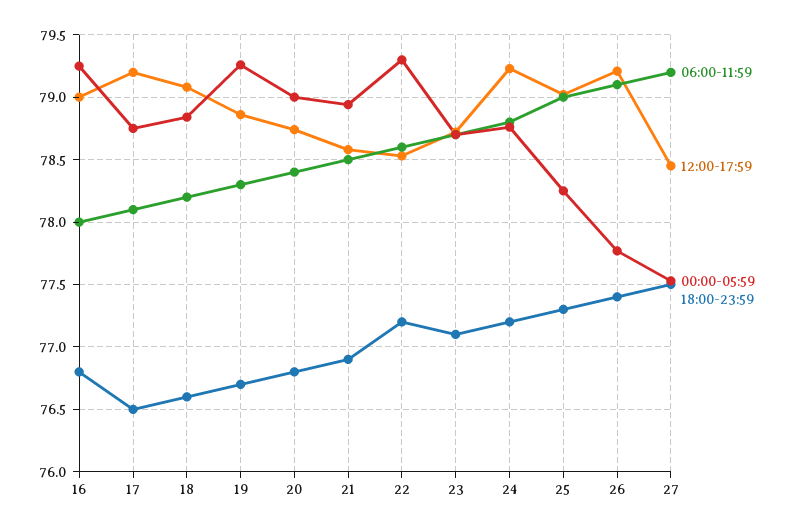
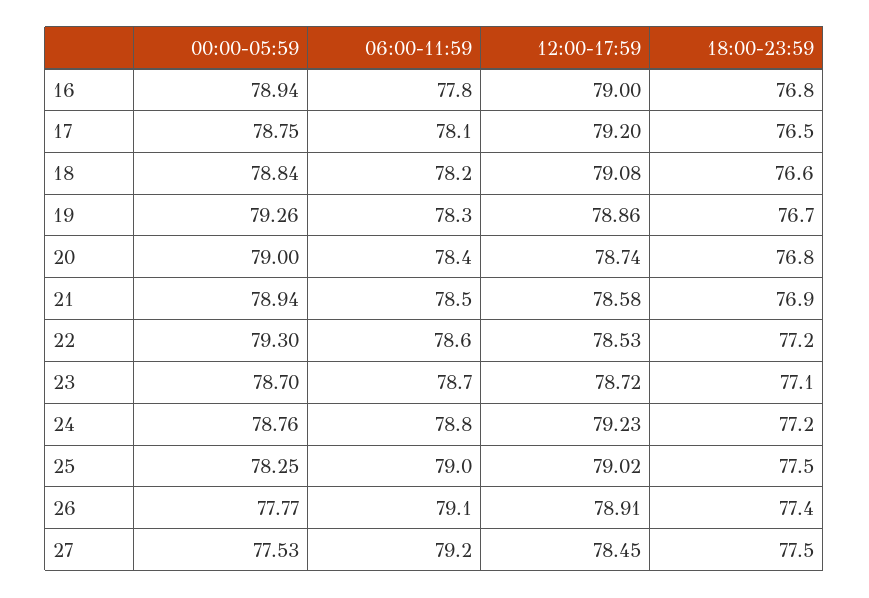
06:00-11:59, 16: 78 -> 77.8
00:00-05:59, 16: 79.25 -> 78.94
18:00-23:59, 25: 77.3 -> 77.5
12:00-17:59, 26: 79.2 -> 78.91

